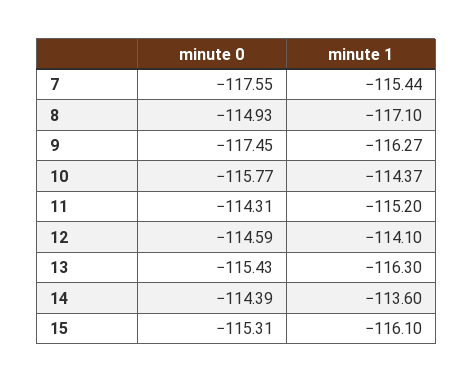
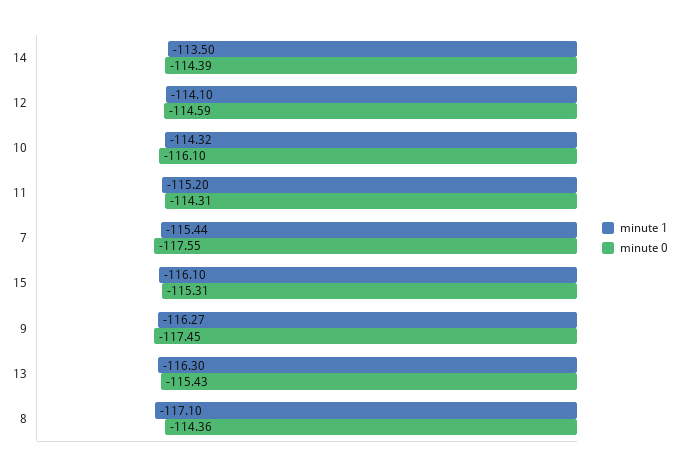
minute 0, 8: -114.93 -> -114.36
minute 0, 10: -115.77 -> -116.1
minute 1, 10: -114.37 -> -114.32
minute 1, 14: -113.6 -> -113.5

